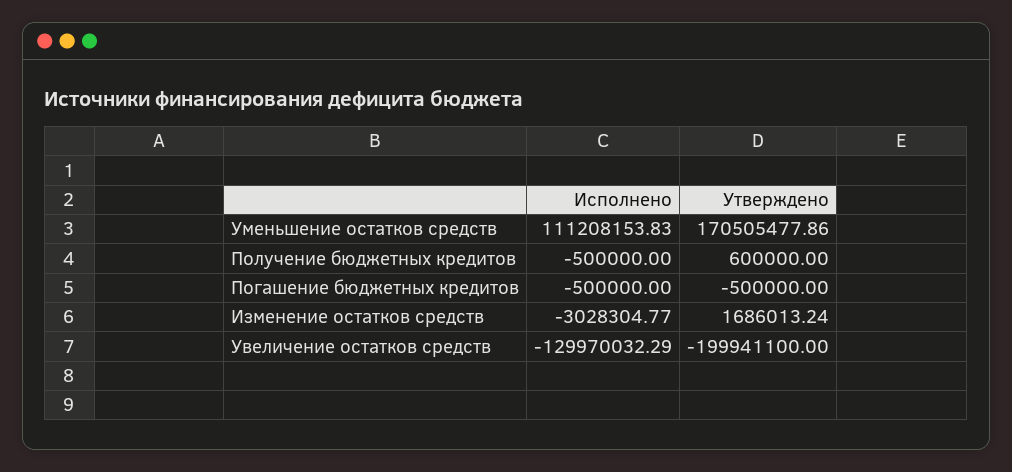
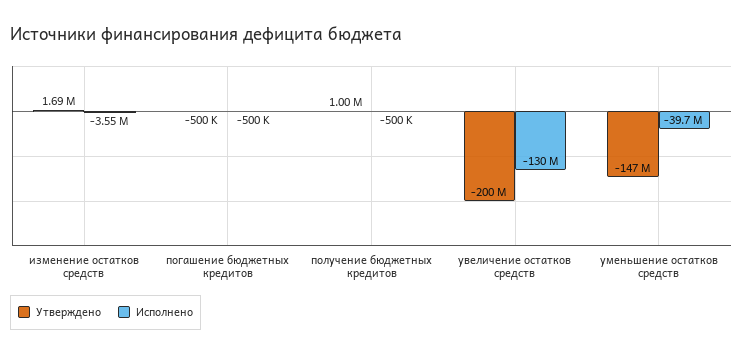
Исполнено, Уменьшение остатков средств: 111208153.83 -> -39700000
Утверждено, Уменьшение остатков средств: 170505477.86 -> -147000000
Утверждено, Получение бюджетных кредитов: 600000 -> 1000000
Исполнено, Изменение остатков средств: -3028304.77 -> -3550000

